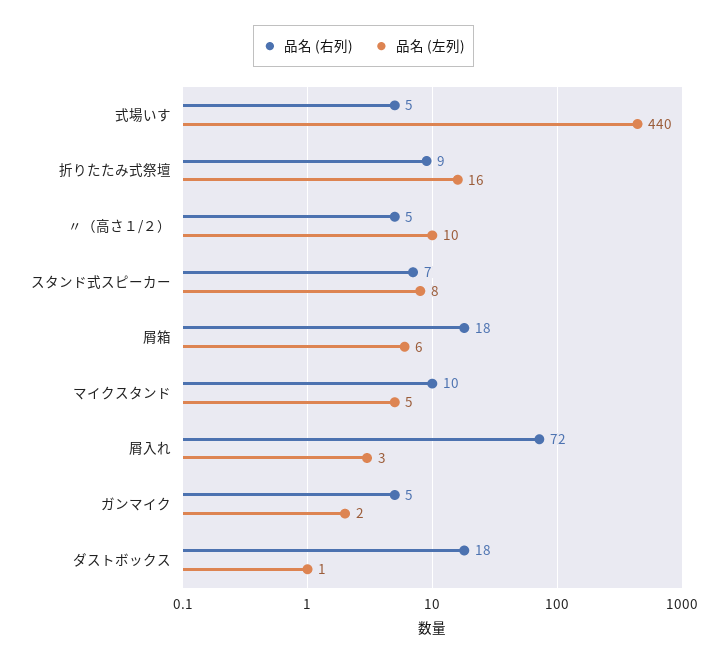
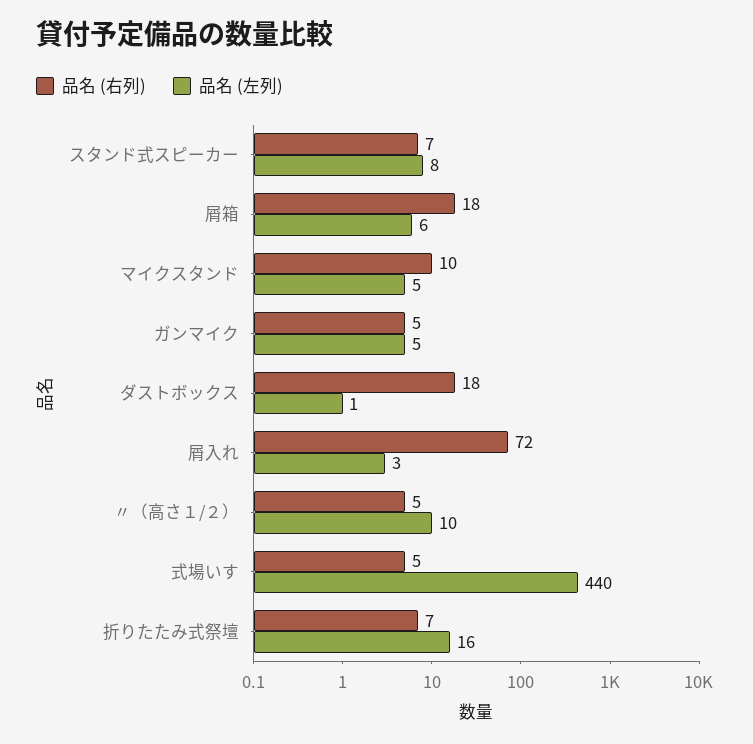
品名 (右列), 折りたたみ式祭壇: 9 -> 7
品名 (左列), ガンマイク: 2 -> 5

